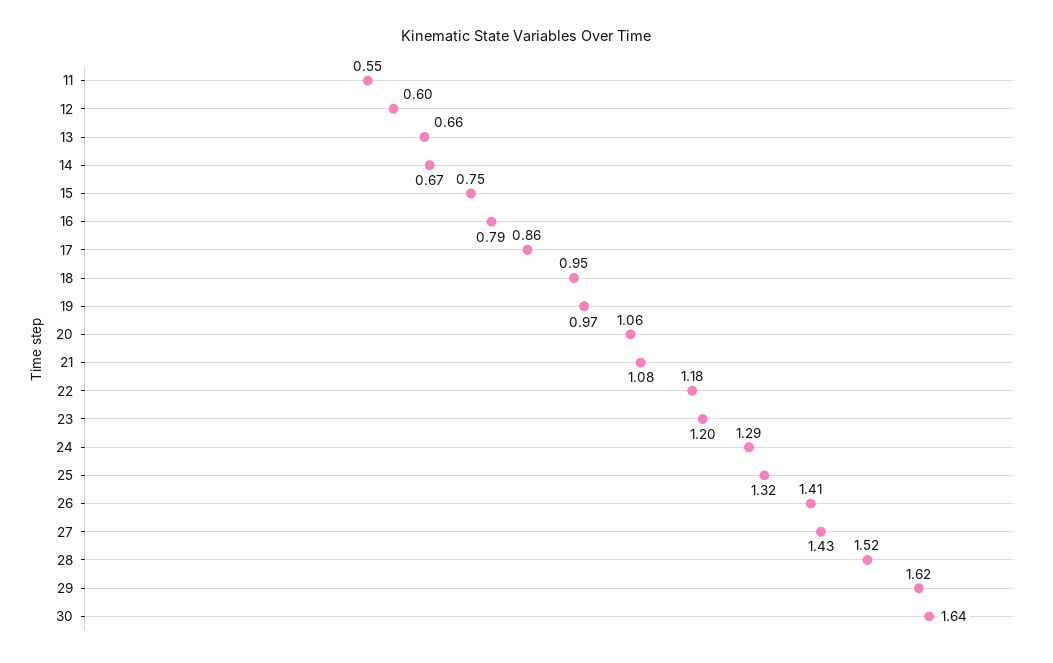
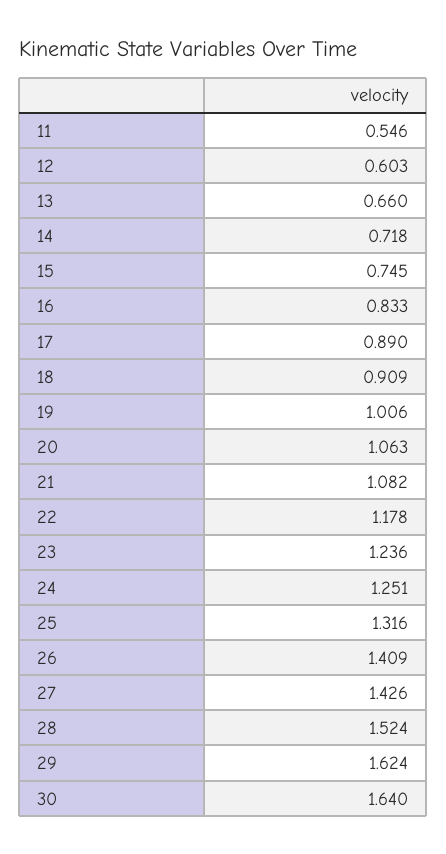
14: 0.67 -> 0.718
16: 0.79 -> 0.833
17: 0.86 -> 0.89
18: 0.95 -> 0.909
19: 0.97 -> 1.006
23: 1.2 -> 1.236
24: 1.29 -> 1.251

